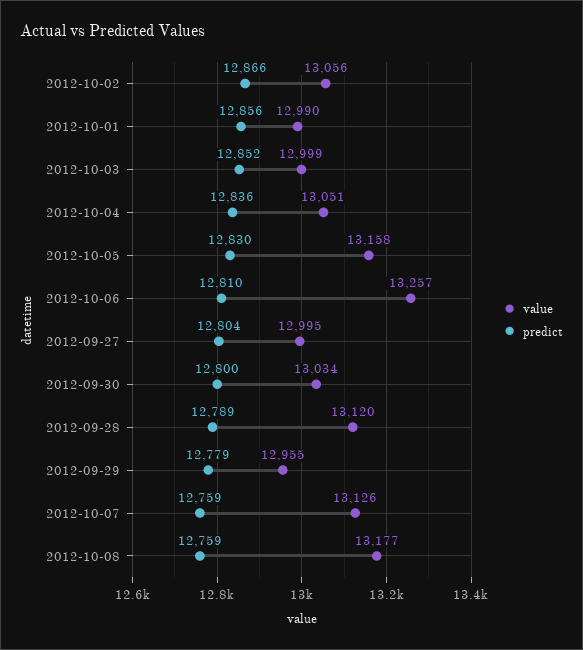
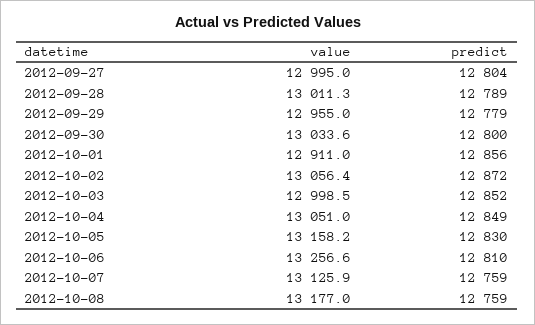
predict, 2012-10-02: 12866 -> 12872
value, 2012-10-01: 12990 -> 12911
predict, 2012-10-04: 12836 -> 12849
value, 2012-09-28: 13120 -> 13011.3

